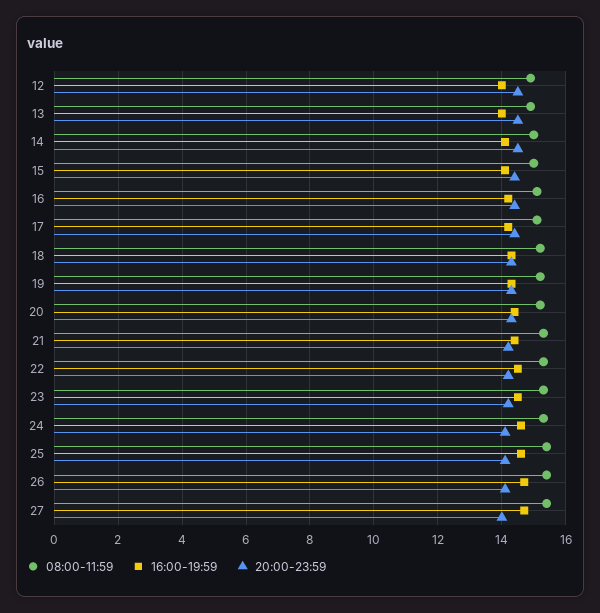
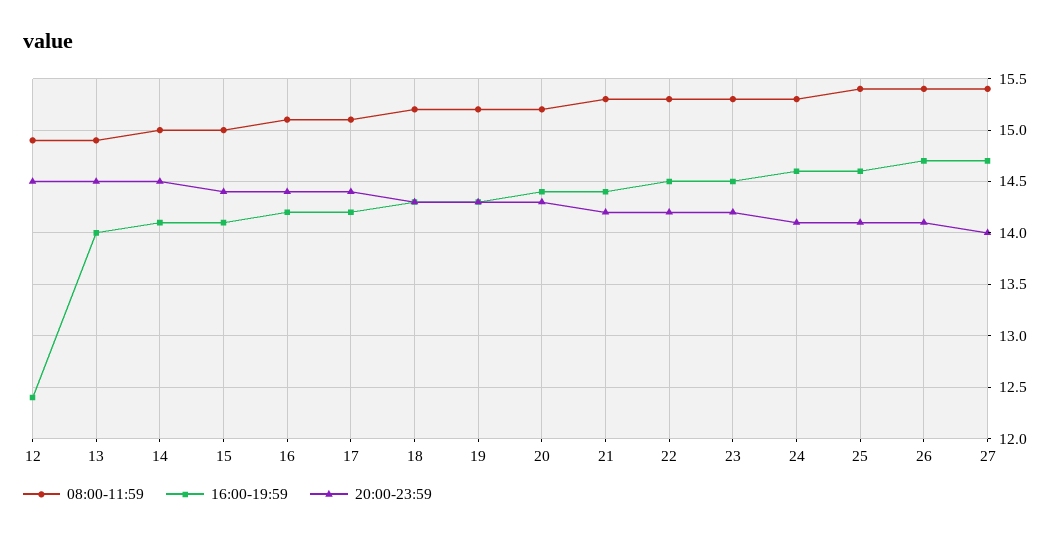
16:00-19:59, 12: 14 -> 12.4

